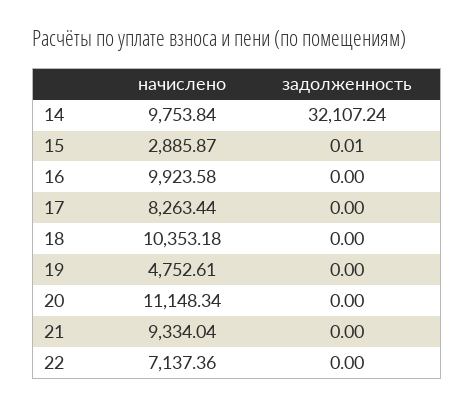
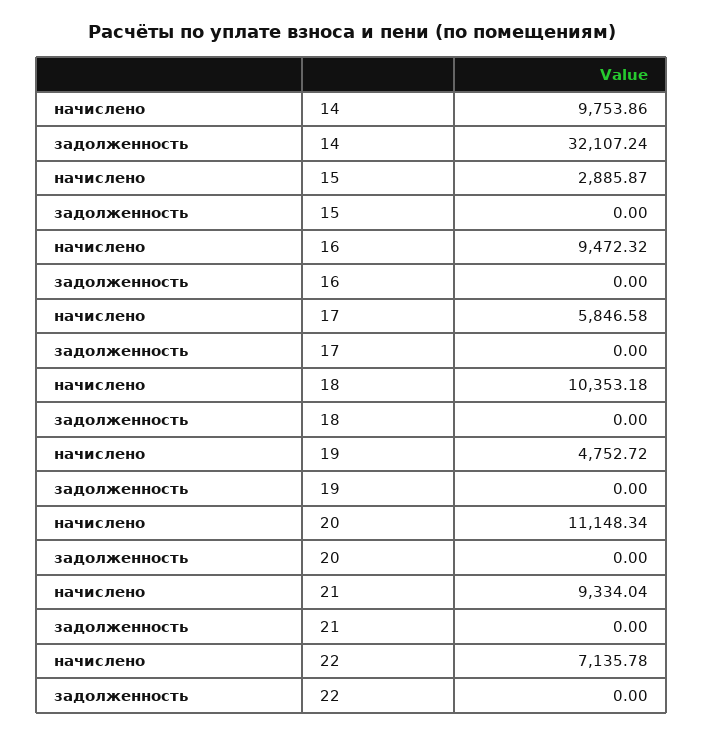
начислено, 14: 9753.84 -> 9753.86
задолженность, 15: 0.01 -> 0
начислено, 16: 9923.58 -> 9472.32
начислено, 17: 8263.44 -> 5846.58
начислено, 19: 4752.61 -> 4752.72
начислено, 22: 7137.36 -> 7135.78

